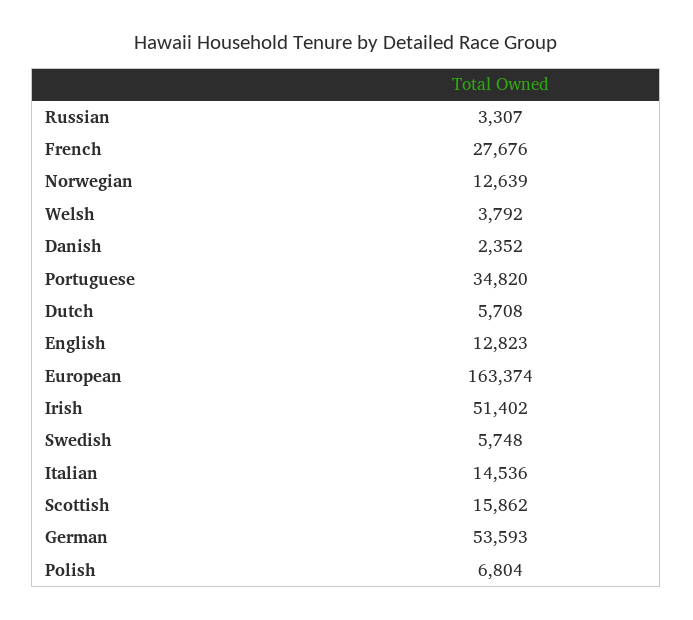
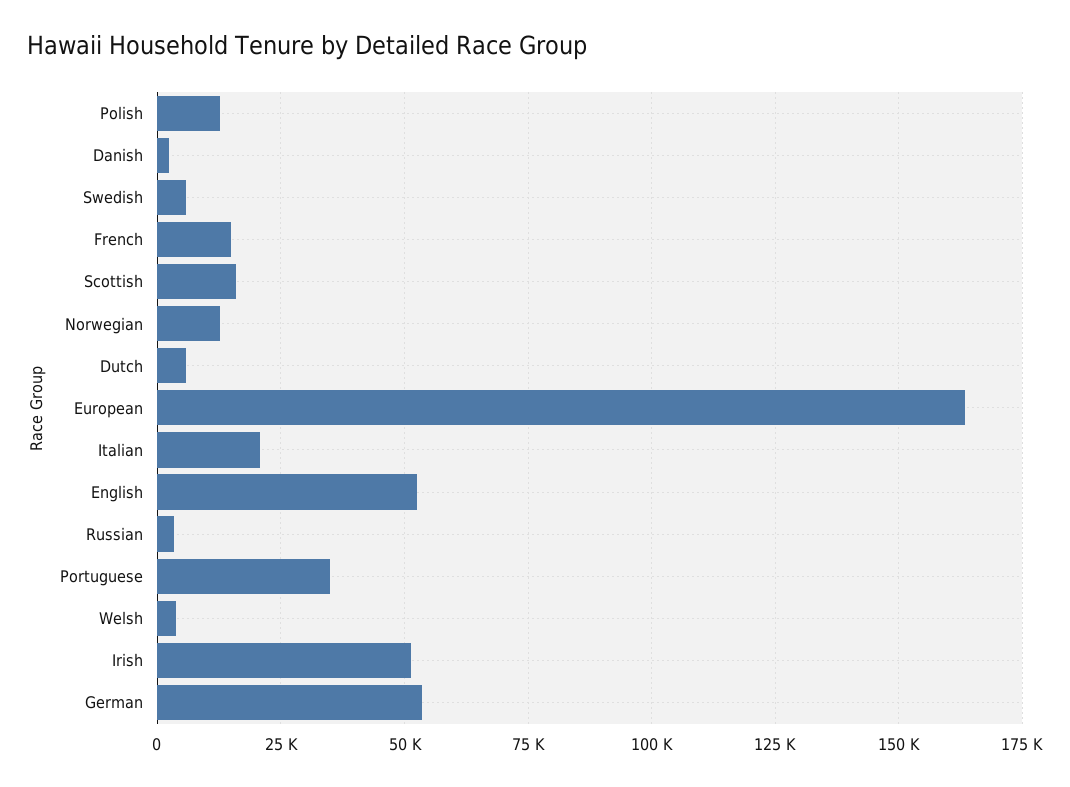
French: 27676 -> 15000
English: 12823 -> 52500
Italian: 14536 -> 20000
Polish: 6804 -> 12500

